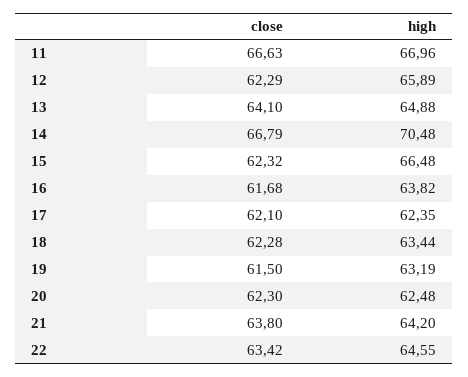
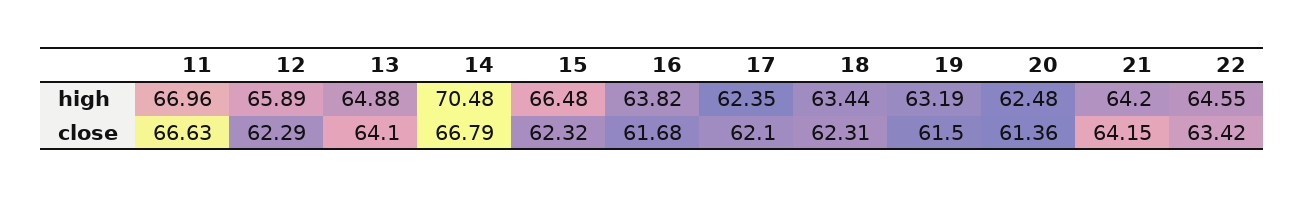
close, 18: 62.28 -> 62.31
close, 20: 62.3 -> 61.36
close, 21: 63.8 -> 64.15

